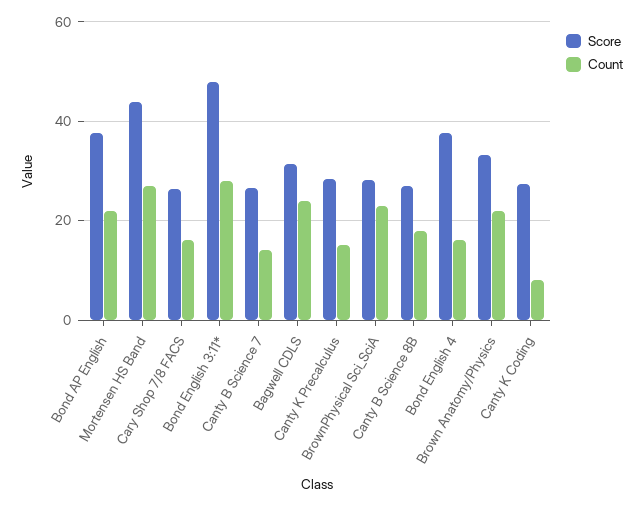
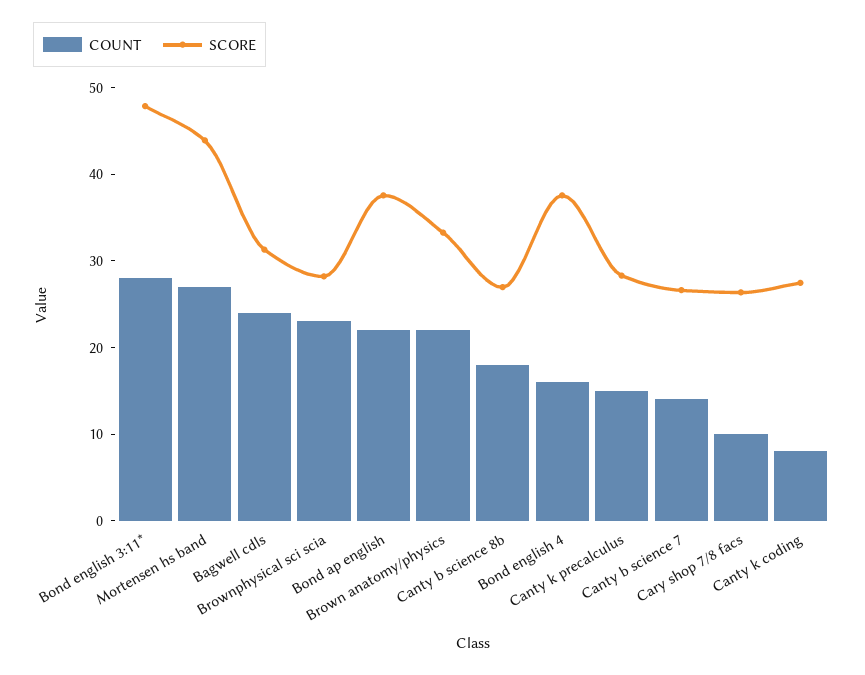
Count, Cary Shop 7/8 FACS: 16 -> 10

